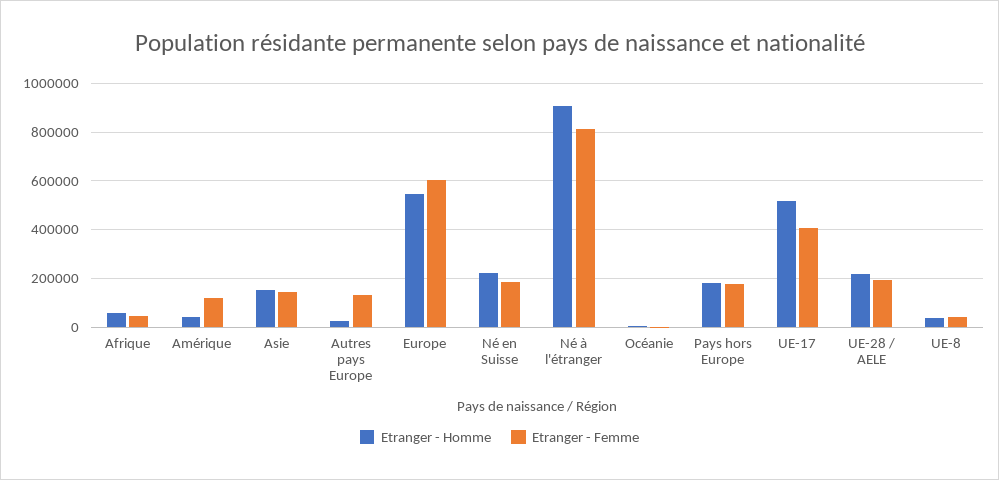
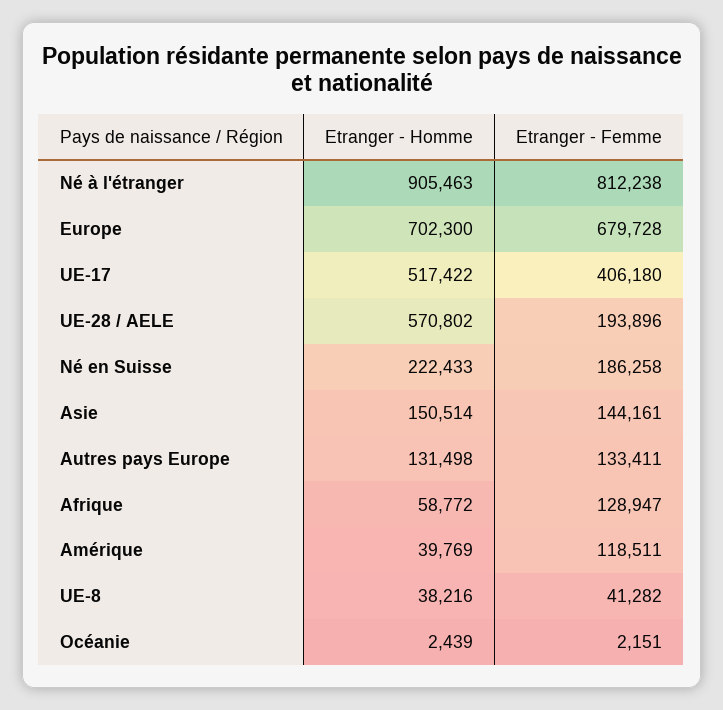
Etranger - Femme, Afrique: 50000 -> 128947
Etranger - Homme, Autres pays Europe: 25000 -> 131498
Etranger - Homme, Europe: 550000 -> 702300
Etranger - Femme, Europe: 600000 -> 679728
Etranger - Homme, Pays hors Europe: 175000 -> none
Etranger - Femme, Pays hors Europe: 175000 -> none
Etranger - Homme, UE-28 / AELE: 225000 -> 570802

